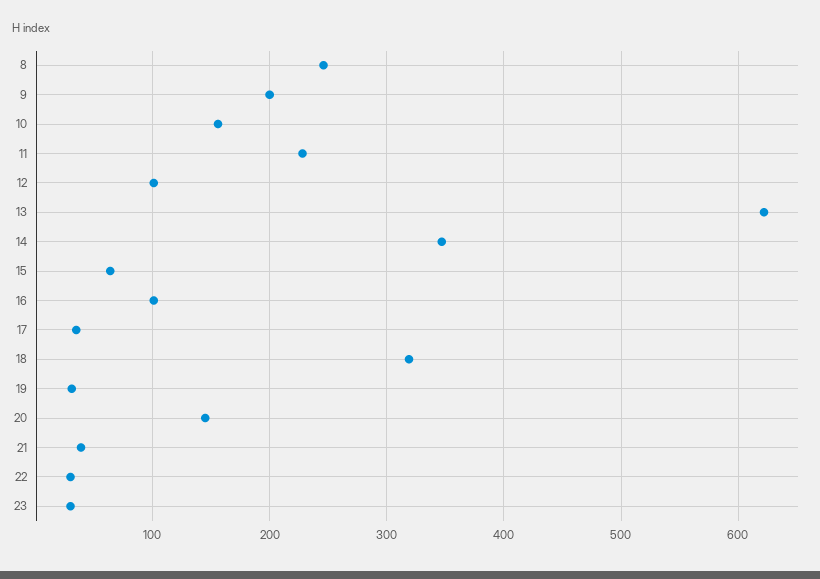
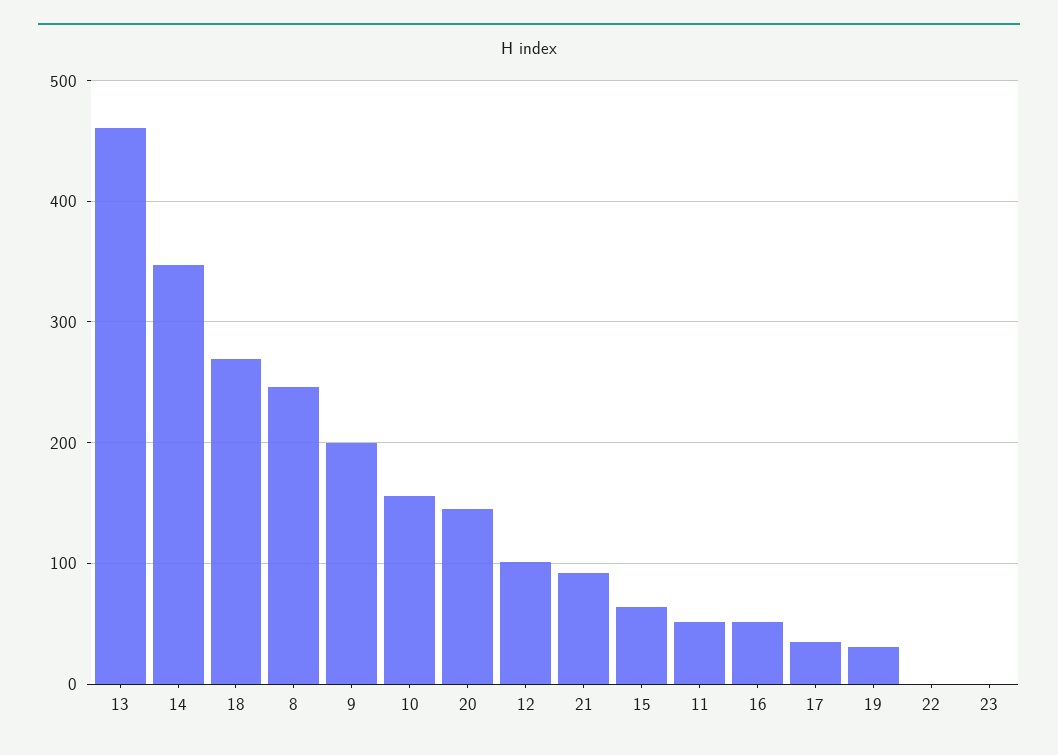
11: 230 -> 50
13: 620 -> 460
16: 100 -> 50
18: 320 -> 270
21: 40 -> 90
22: 30 -> 0
23: 30 -> 0

